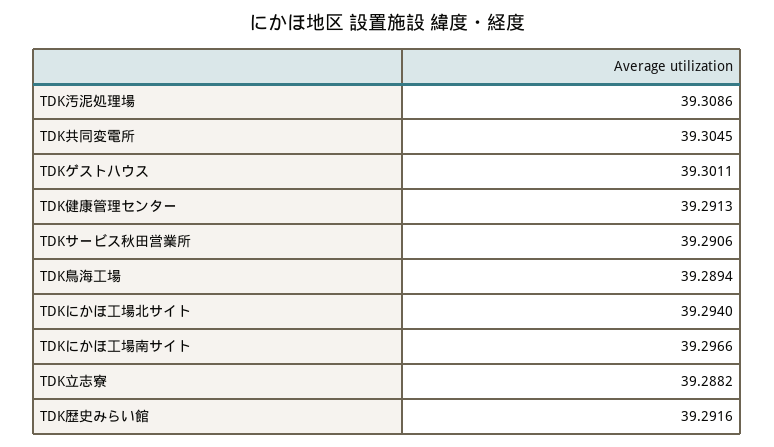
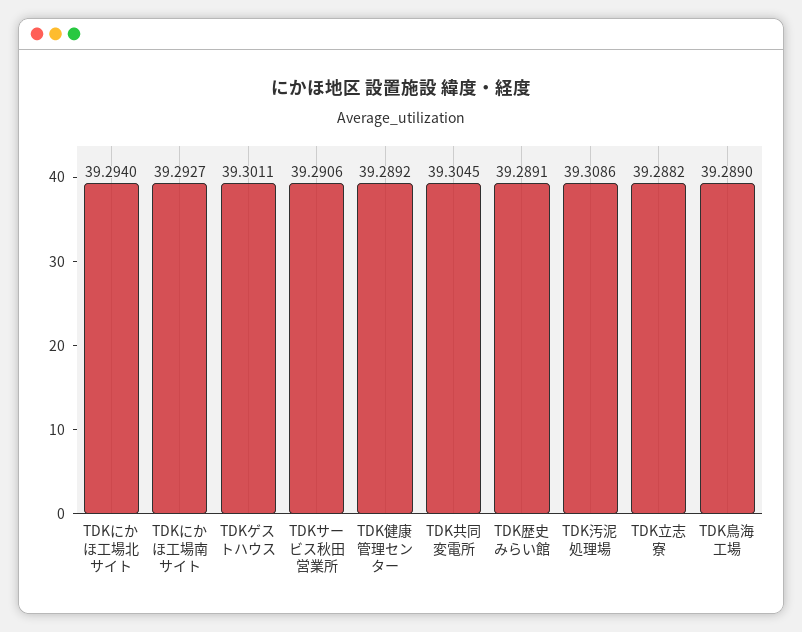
TDK健康管理センター: 39.2913 -> 39.2892
TDK鳥海工場: 39.2894 -> 39.289
TDKにかほ工場南サイト: 39.2966 -> 39.2927
TDK歴史みらい館: 39.2916 -> 39.2891

